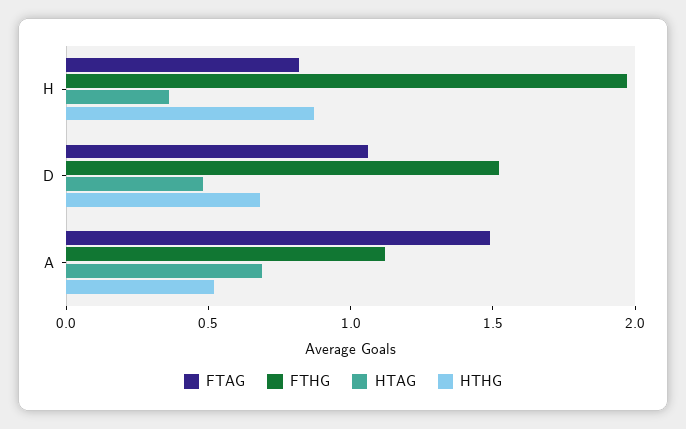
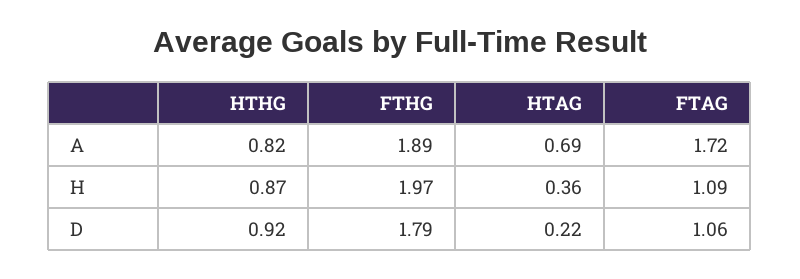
FTAG, H: 0.8 -> 1.09
FTHG, D: 1.5 -> 1.79
HTAG, D: 0.5 -> 0.22
HTHG, D: 0.7 -> 0.92
FTAG, A: 1.5 -> 1.72
FTHG, A: 1.1 -> 1.89
HTHG, A: 0.5 -> 0.82

